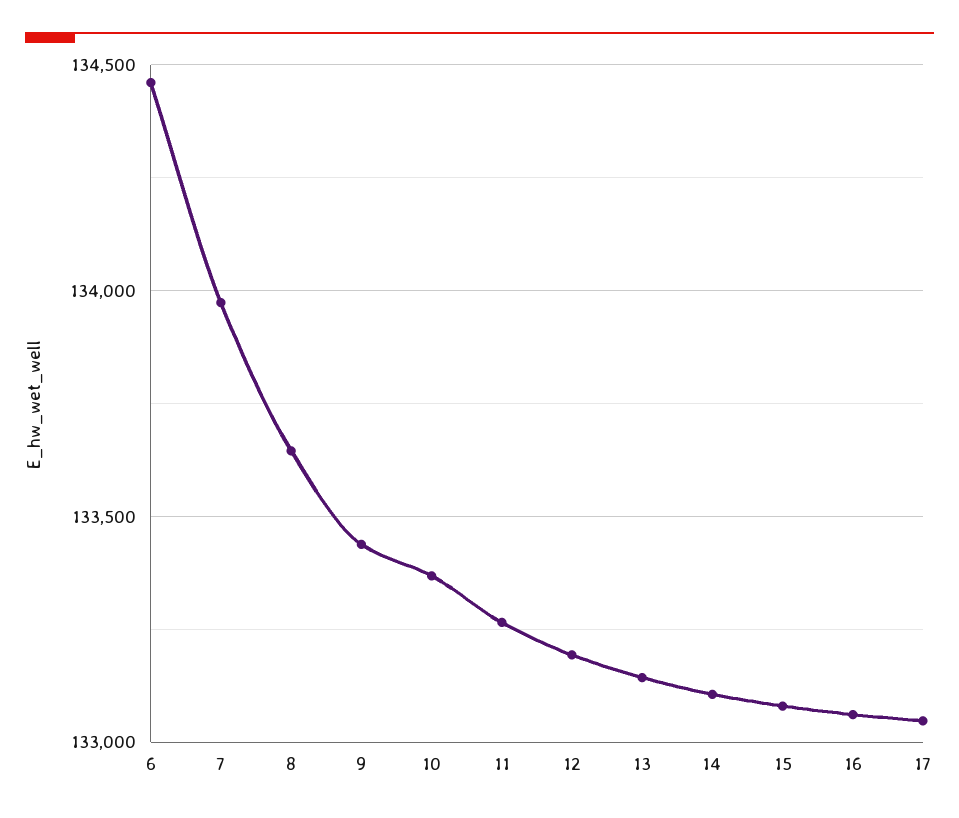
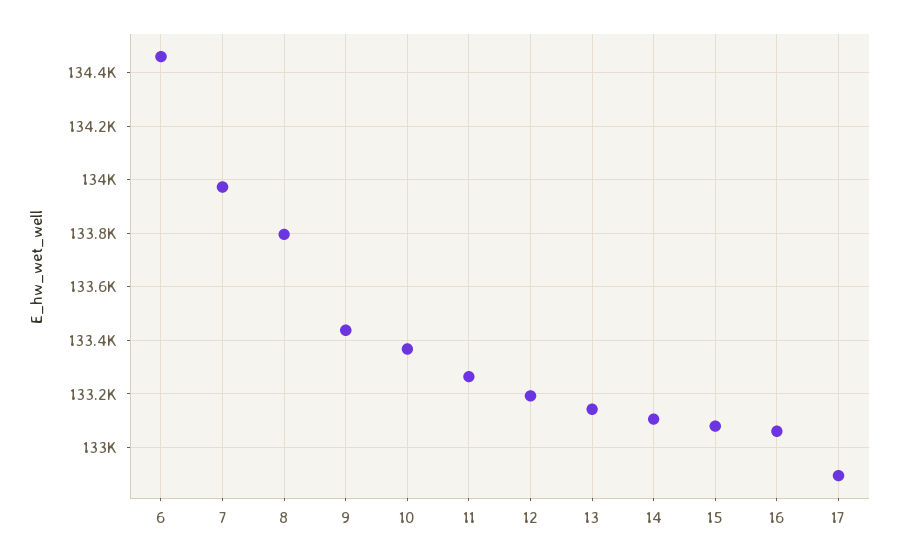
8: 133650 -> 133800
17: 133050 -> 132900

